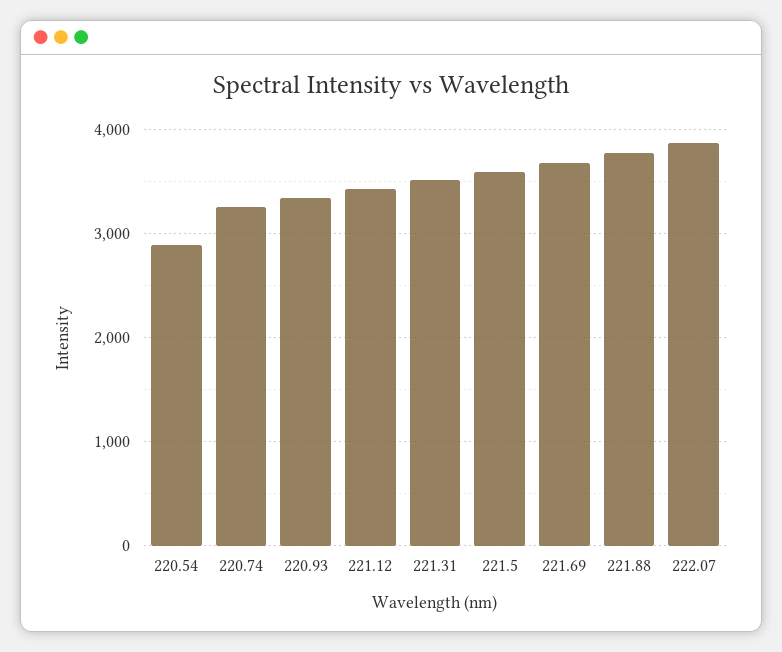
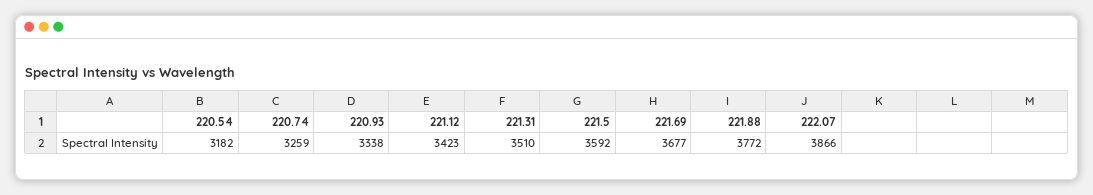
220.54: 2900 -> 3182

